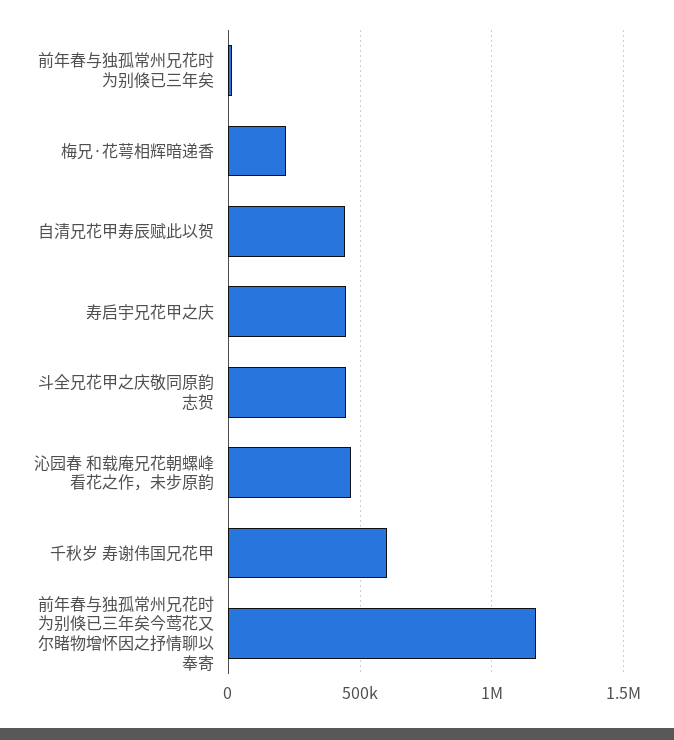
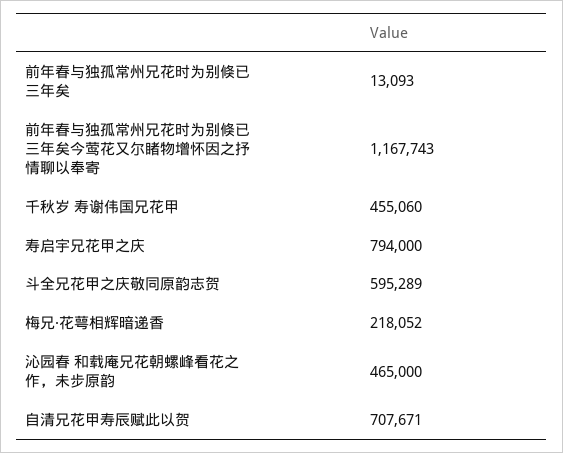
自清兄花甲寿辰赋此以贺: 450000 -> 707671
寿启宇兄花甲之庆: 450000 -> 794000
斗全兄花甲之庆敬同原韵志贺: 450000 -> 595289
千秋岁 寿谢伟国兄花甲: 600000 -> 455060

